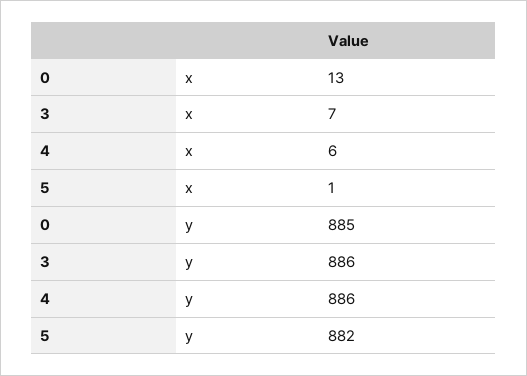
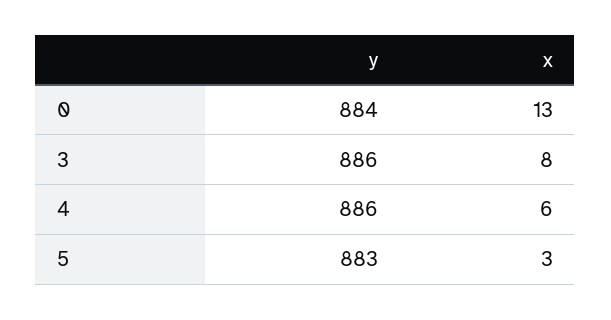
3, x: 7 -> 8
5, x: 1 -> 3
0, y: 885 -> 884
5, y: 882 -> 883

